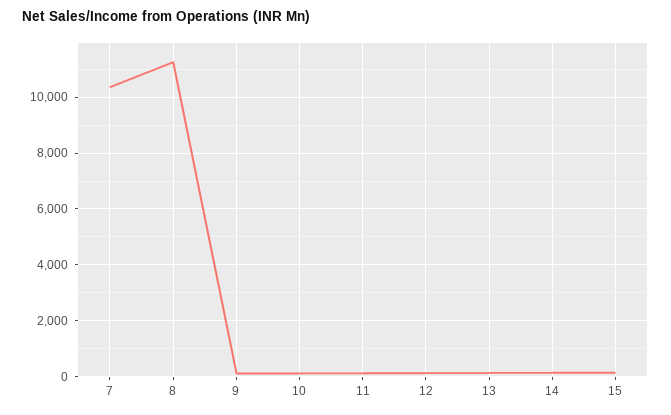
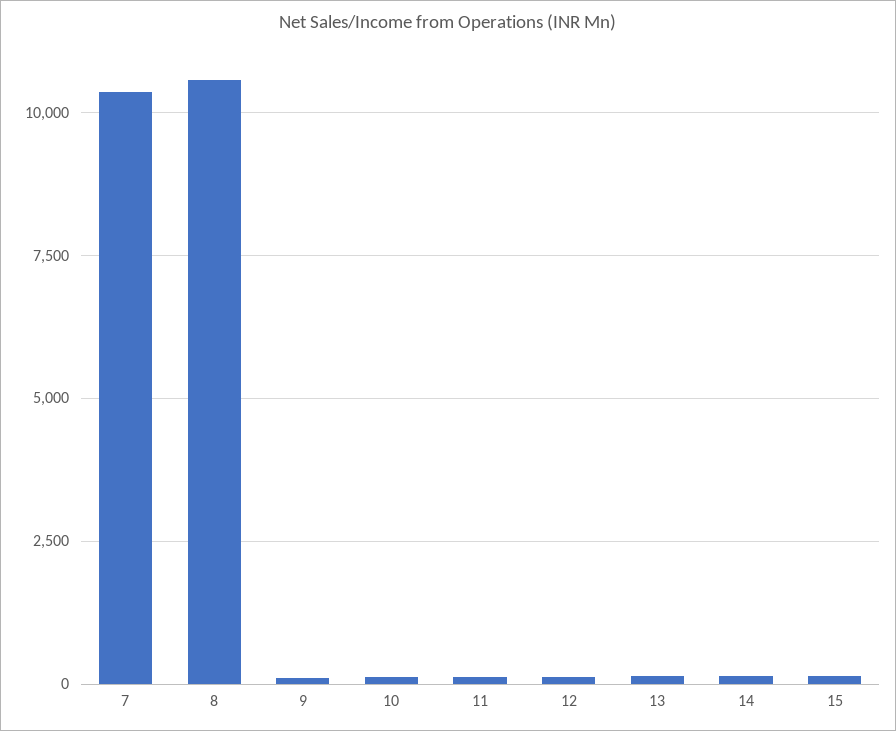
8: 11250 -> 10500

